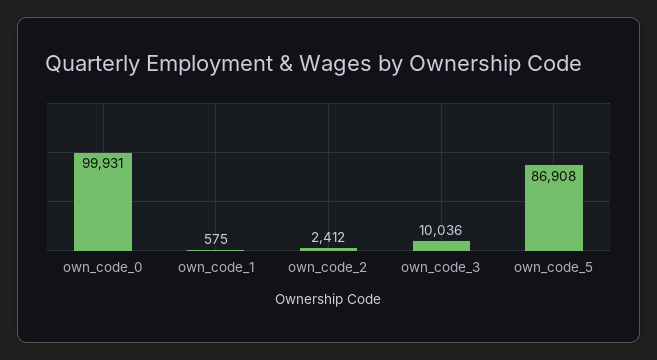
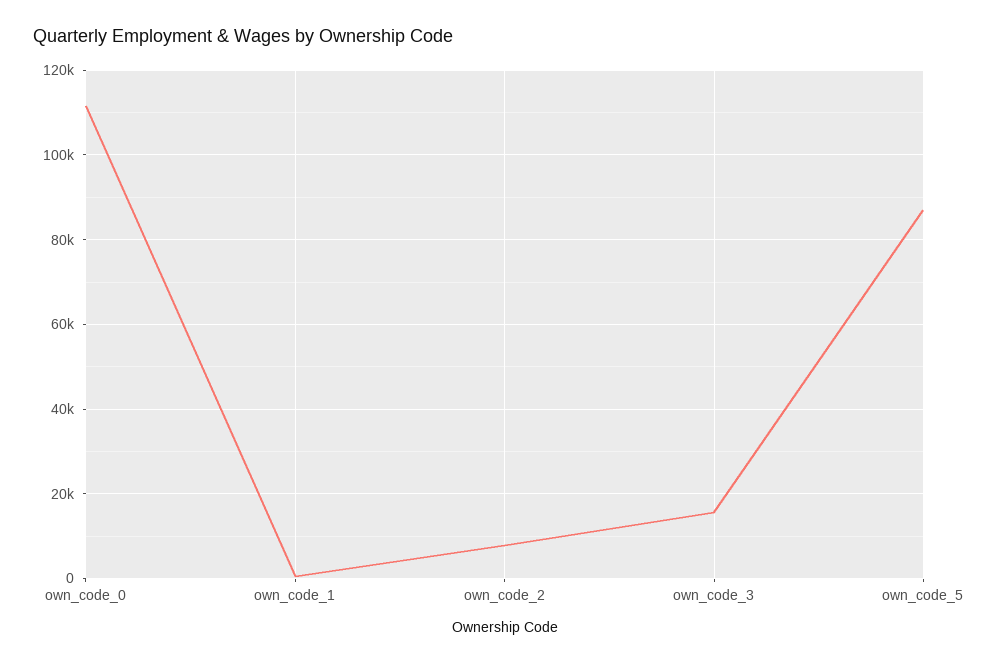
own_code_0: 99931 -> 112000
own_code_2: 2412 -> 8000
own_code_3: 10036 -> 16000

